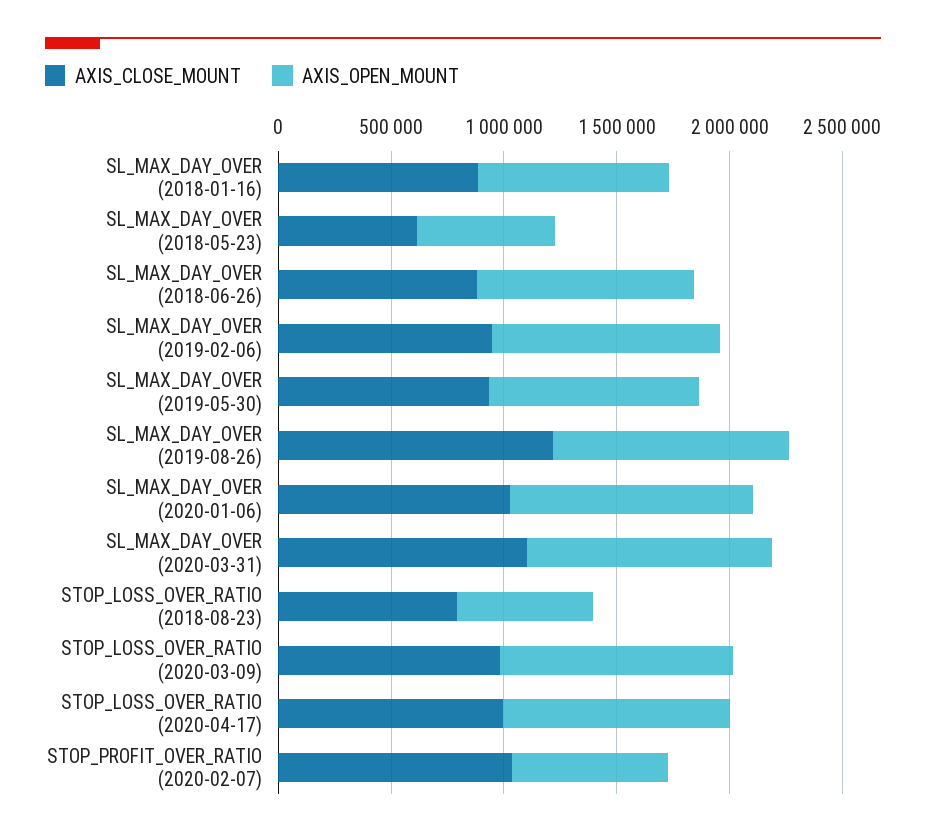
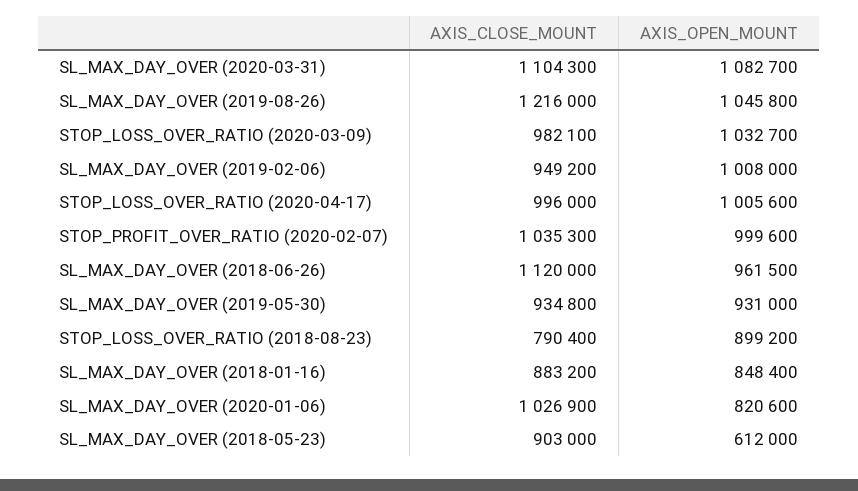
AXIS_CLOSE_MOUNT, SL_MAX_DAY_OVER (2018-05-23): 600000 -> 903000
AXIS_CLOSE_MOUNT, SL_MAX_DAY_OVER (2018-06-26): 900000 -> 1120000
AXIS_OPEN_MOUNT, SL_MAX_DAY_OVER (2020-01-06): 1100000 -> 820600
AXIS_OPEN_MOUNT, STOP_LOSS_OVER_RATIO (2018-08-23): 600000 -> 899200
AXIS_OPEN_MOUNT, STOP_PROFIT_OVER_RATIO (2020-02-07): 700000 -> 999600

